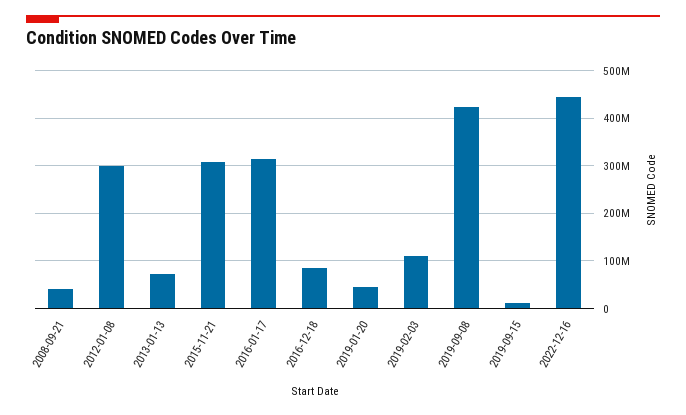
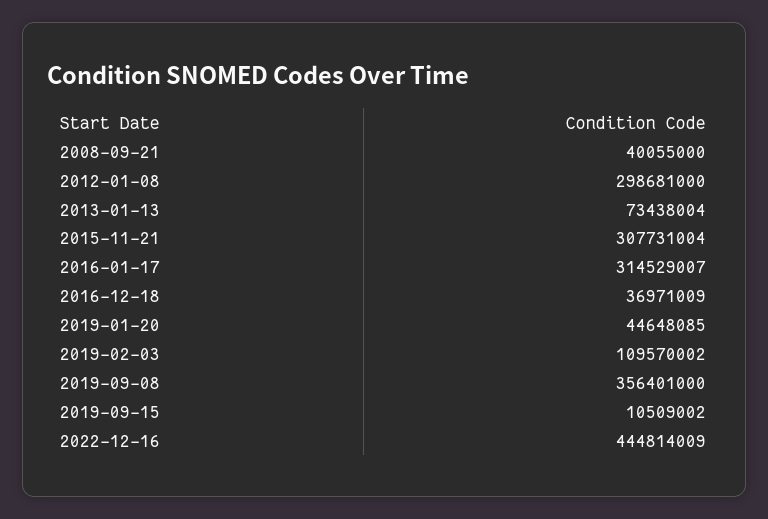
2016-12-18: 80000000 -> 36971009
2019-09-08: 420000000 -> 356401000

